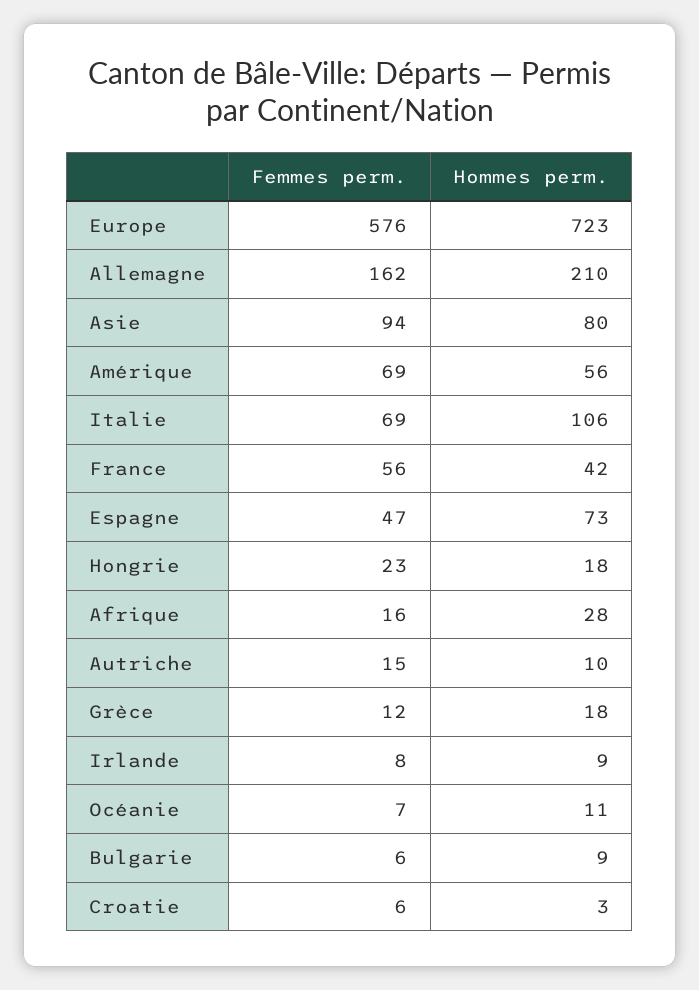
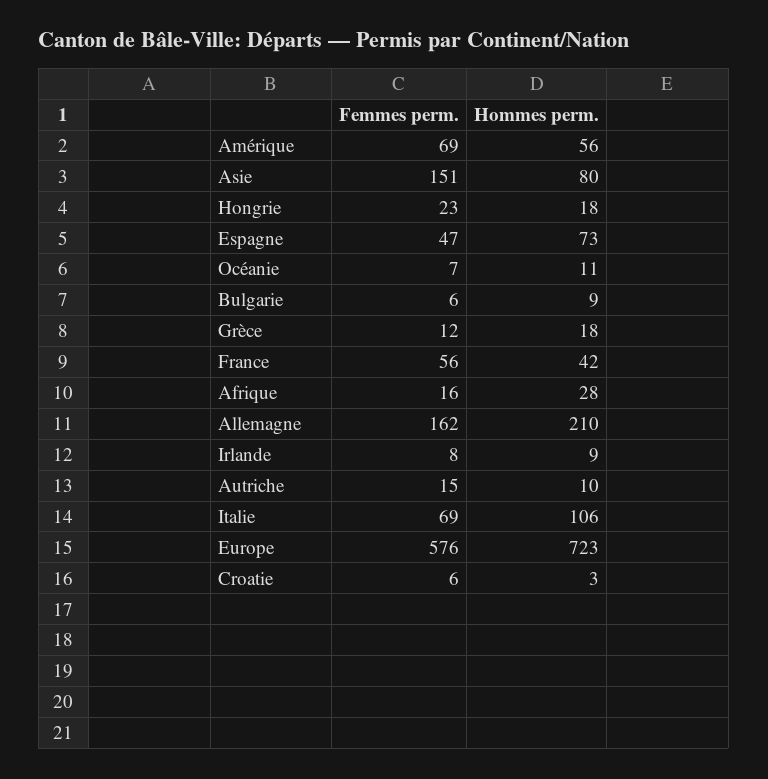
Femmes perm., Asie: 94 -> 151

